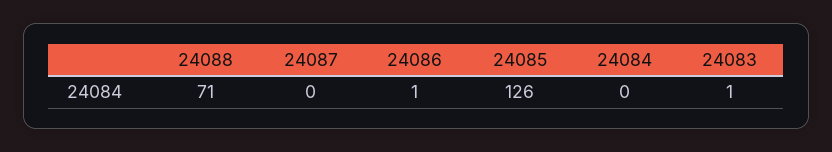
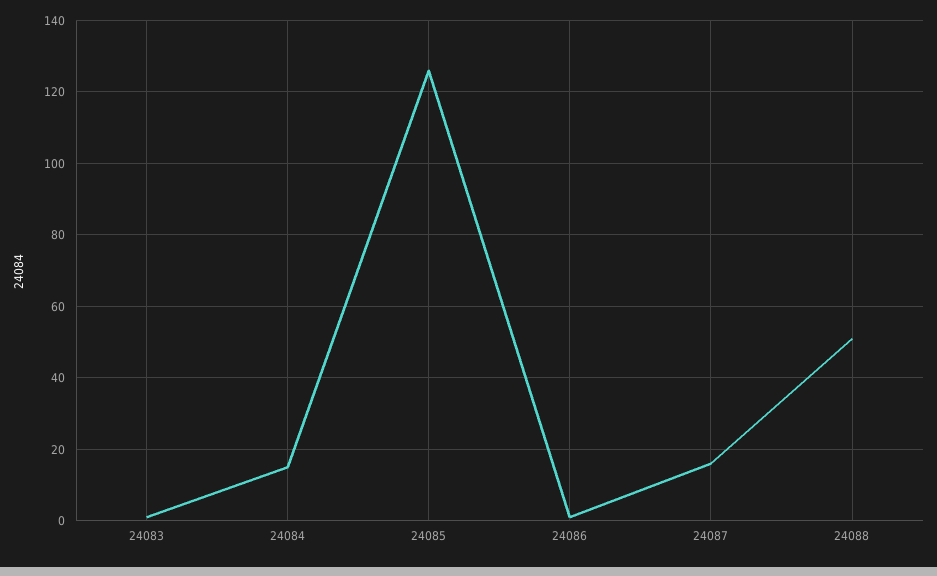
24088: 71 -> 50
24087: 0 -> 15
24084: 0 -> 15

